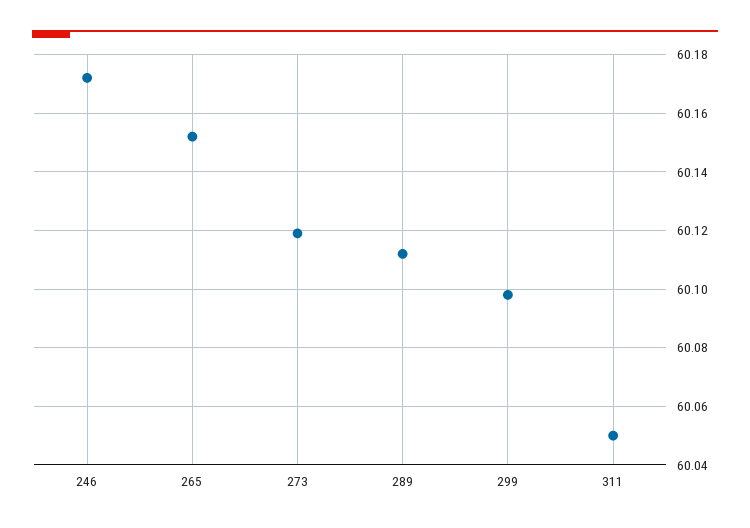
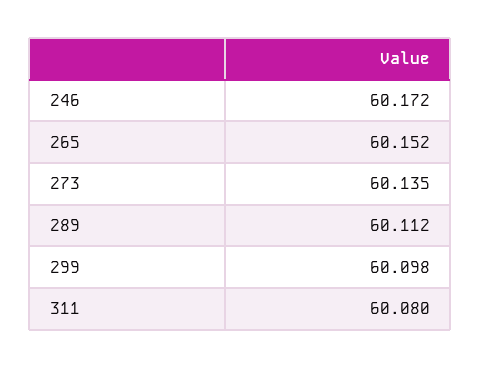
273: 60.12 -> 60.135
311: 60.05 -> 60.08

